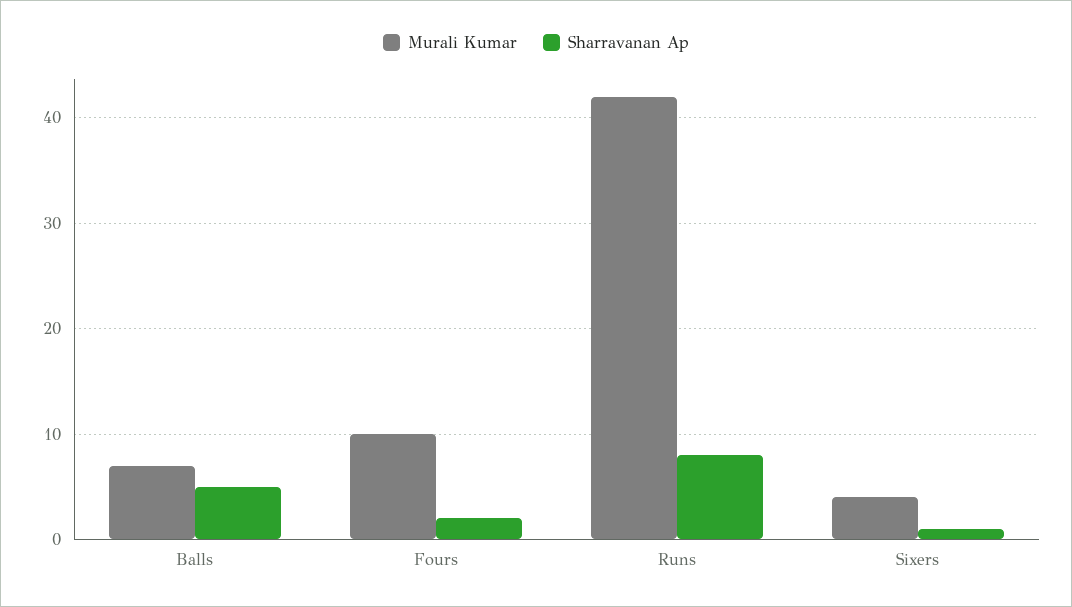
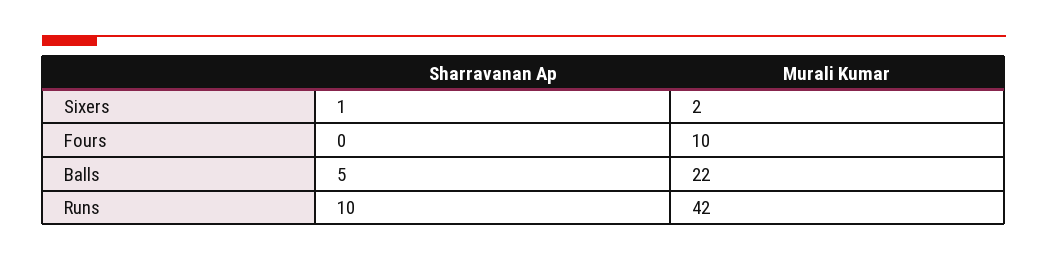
Murali Kumar, Balls: 7 -> 22
Sharravanan Ap, Fours: 2 -> 0
Sharravanan Ap, Runs: 8 -> 10
Murali Kumar, Sixers: 4 -> 2

